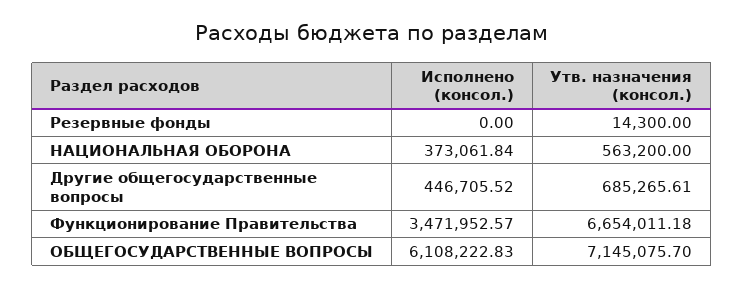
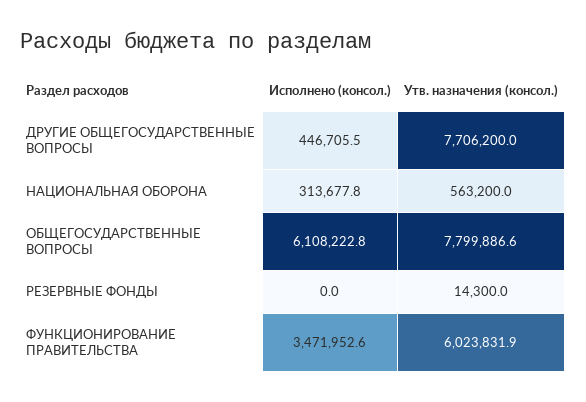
Исполнено (консол.), НАЦИОНАЛЬНАЯ ОБОРОНА: 373061.84 -> 313677.8
Утв. назначения (консол.), Другие общегосударственные вопросы: 685265.61 -> 7706200
Утв. назначения (консол.), Функционирование Правительства: 6654011.18 -> 6023831.9
Утв. назначения (консол.), ОБЩЕГОСУДАРСТВЕННЫЕ ВОПРОСЫ: 7145075.7 -> 7799886.6

